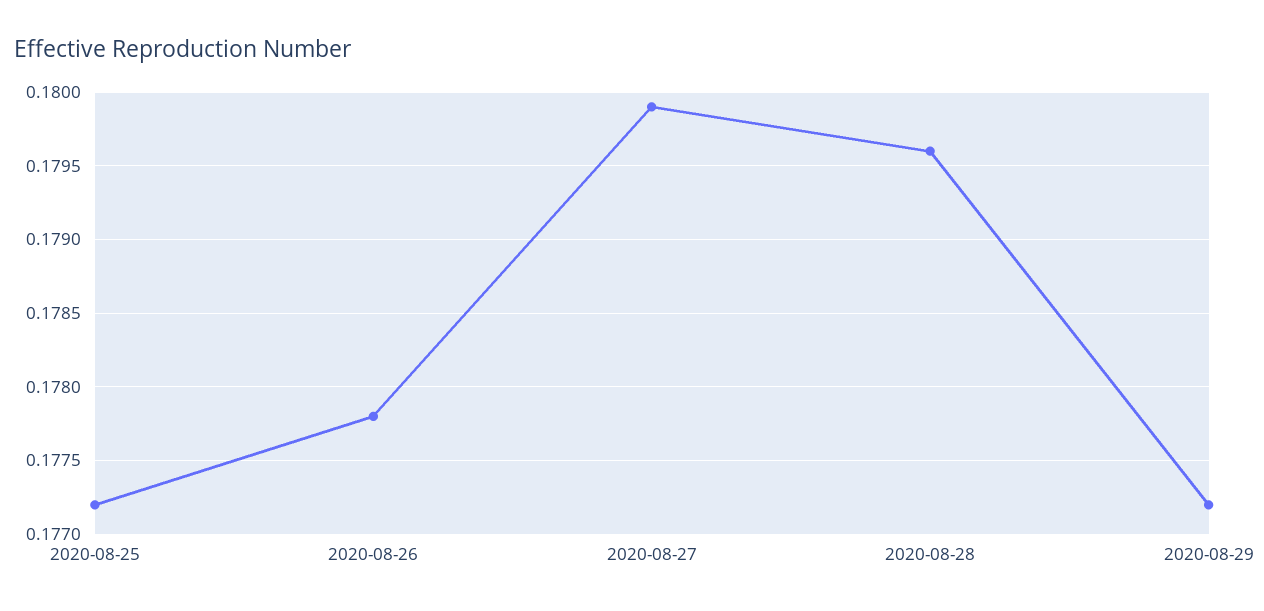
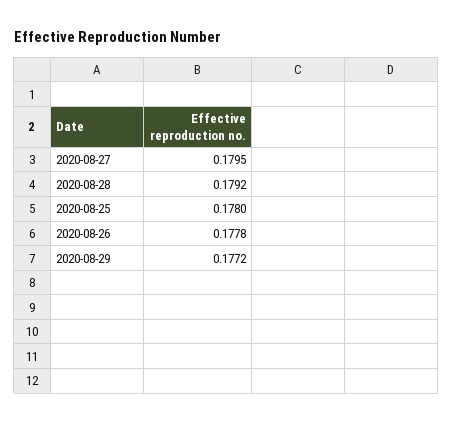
2020-08-25: 0.1772 -> 0.178
2020-08-27: 0.1799 -> 0.1795
2020-08-28: 0.1796 -> 0.1792

